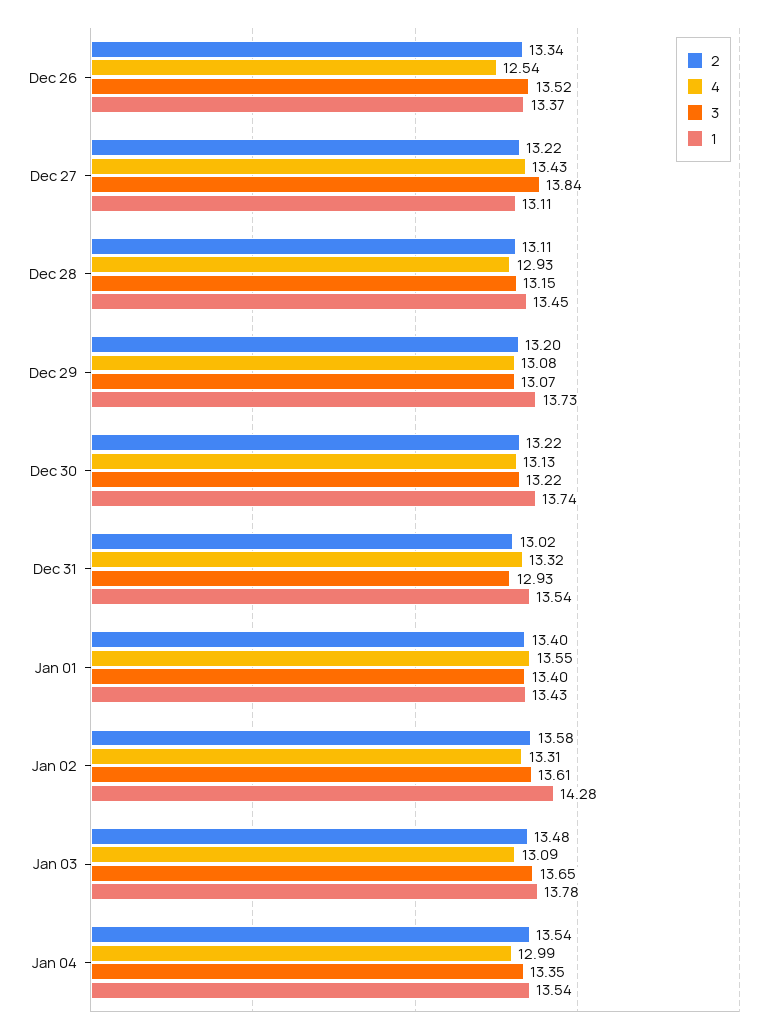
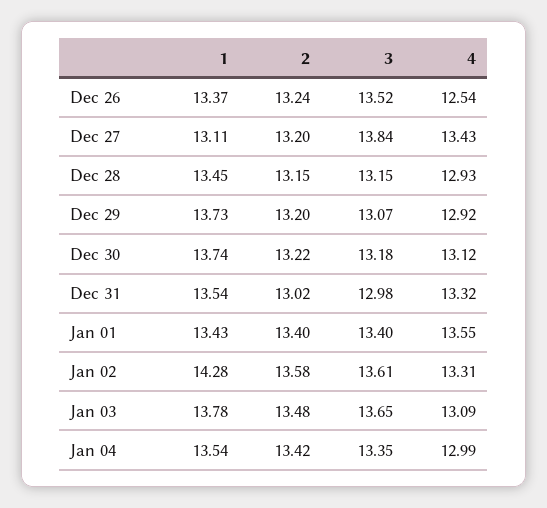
2, Dec 26: 13.34 -> 13.24
2, Dec 27: 13.22 -> 13.2
2, Dec 28: 13.11 -> 13.15
4, Dec 29: 13.08 -> 12.92
4, Dec 30: 13.13 -> 13.12
3, Dec 30: 13.22 -> 13.18
3, Dec 31: 12.93 -> 12.98
2, Jan 04: 13.54 -> 13.42

